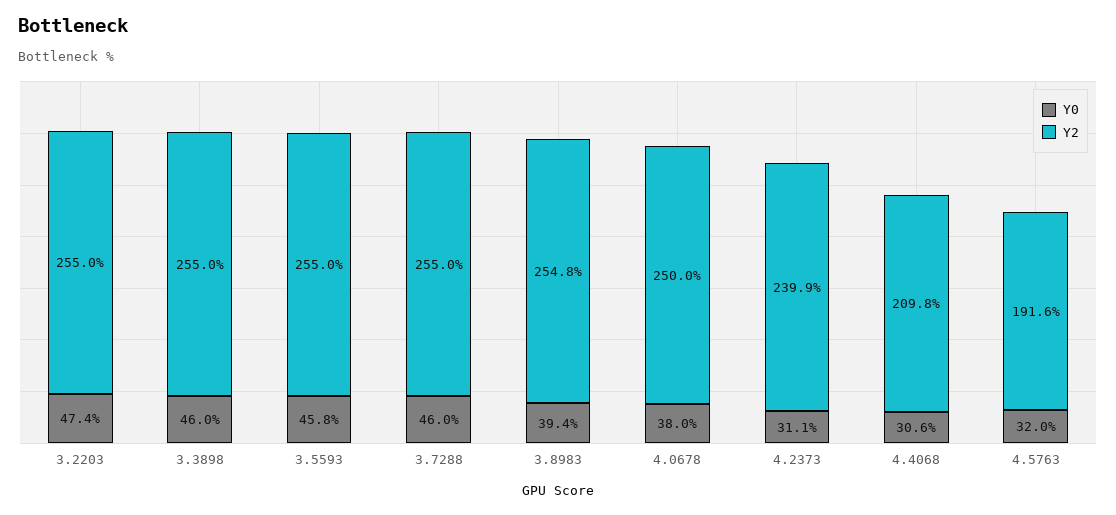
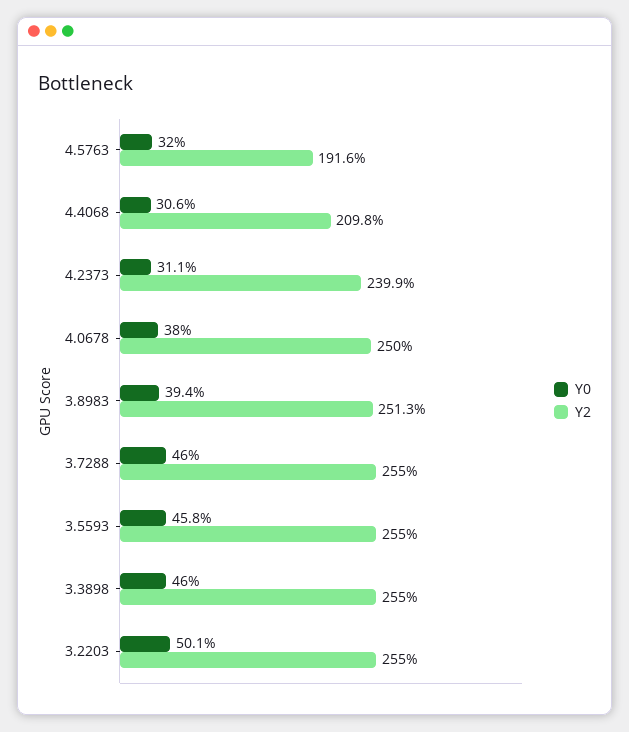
Y0, 3.2203: 47.4 -> 50.1
Y2, 3.8983: 254.8 -> 251.3

